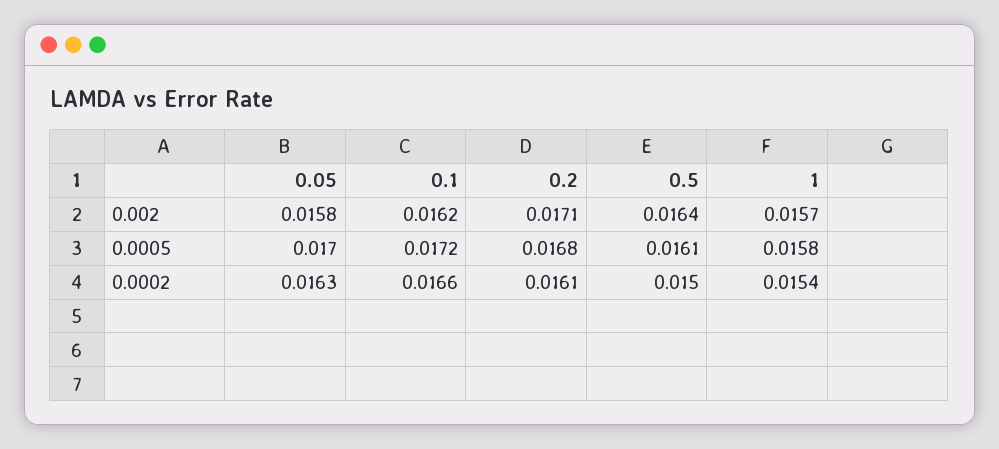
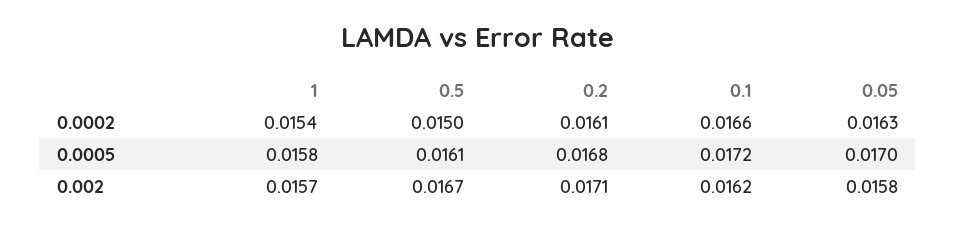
0.5, 0.002: 0.0164 -> 0.0167

